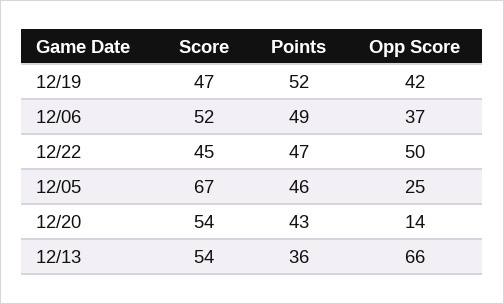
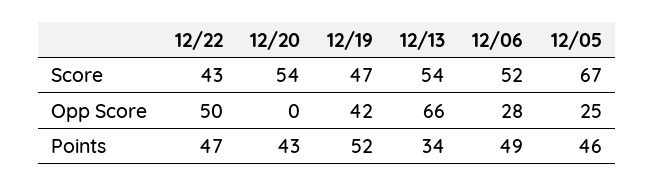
Opp Score, 12/06: 37 -> 28
Score, 12/22: 45 -> 43
Opp Score, 12/20: 14 -> 0
Points, 12/13: 36 -> 34

